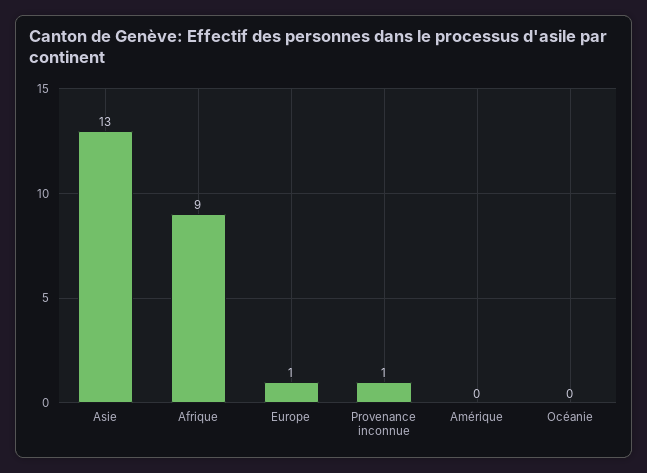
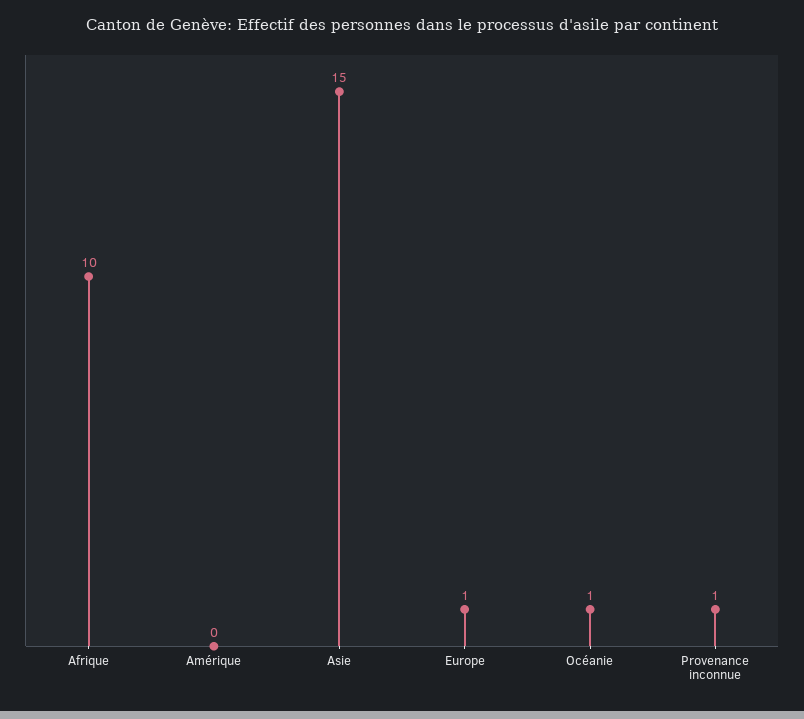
Asie: 13 -> 15
Afrique: 9 -> 10
Océanie: 0 -> 1

